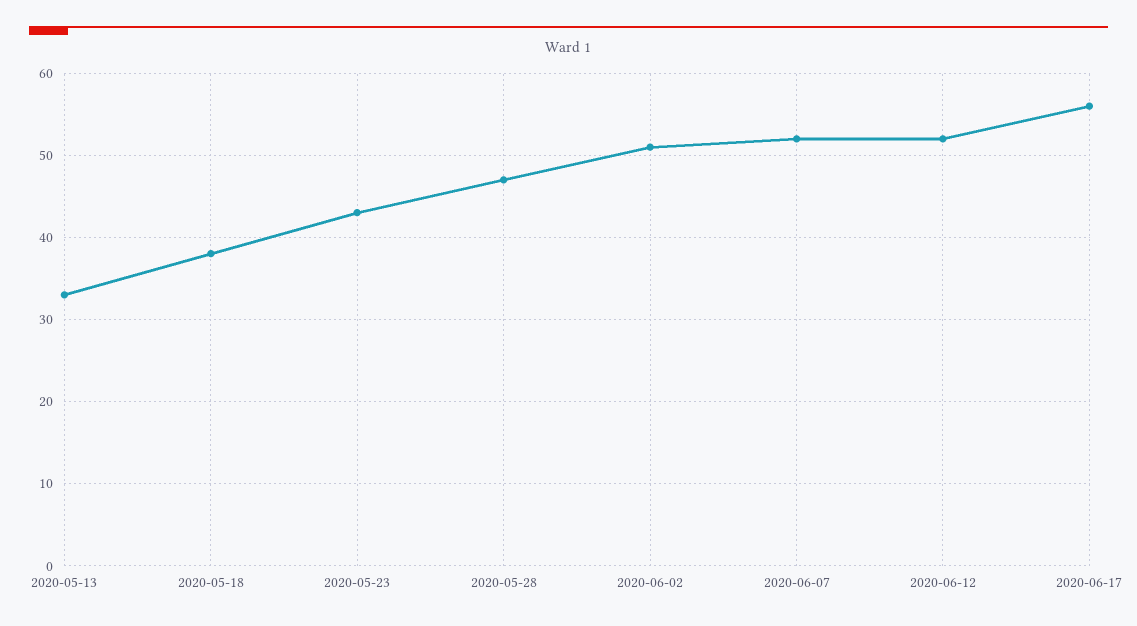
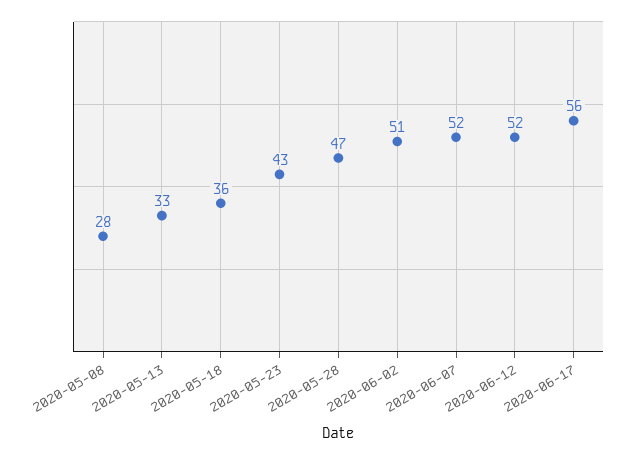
2020-05-18: 38 -> 36
2020-05-08: none -> 28

